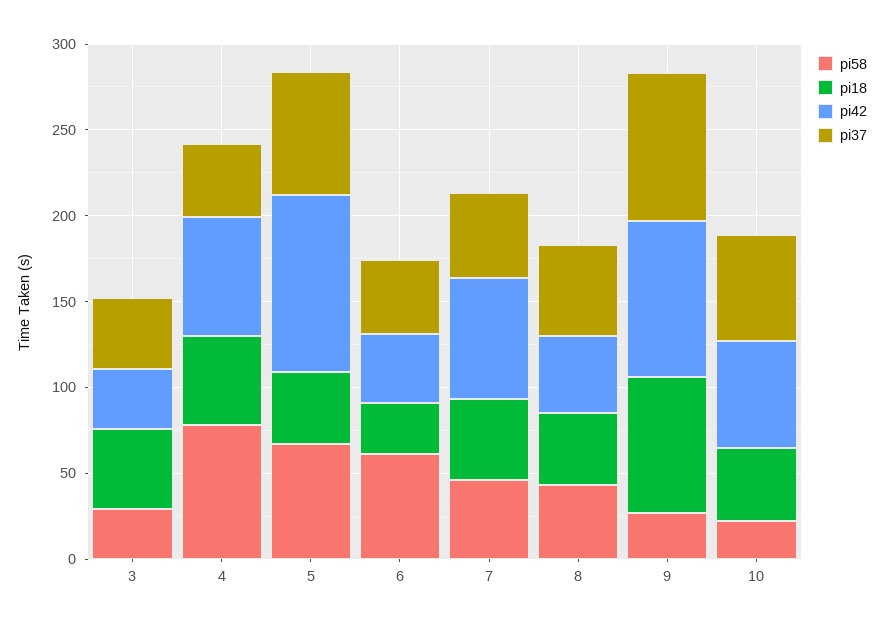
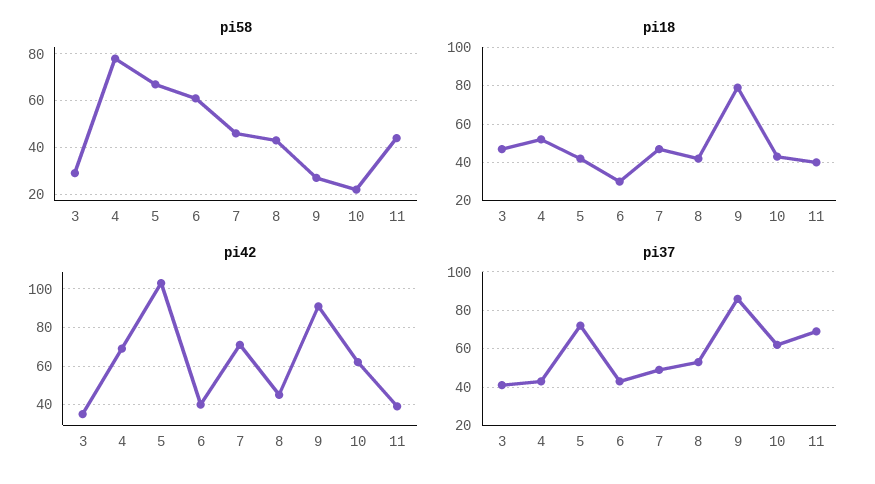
pi58, 11: none -> 45
pi18, 11: none -> 40
pi42, 11: none -> 40
pi37, 11: none -> 70

